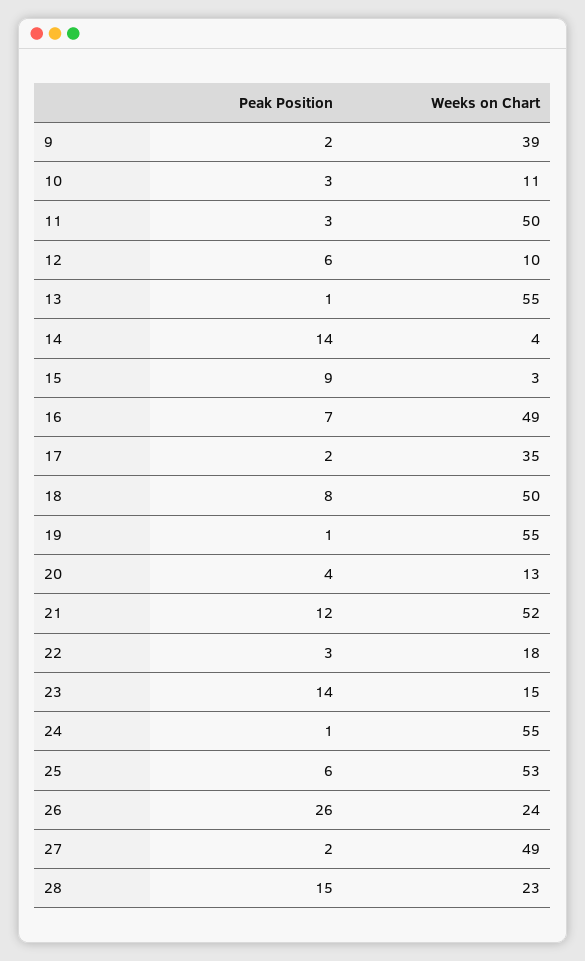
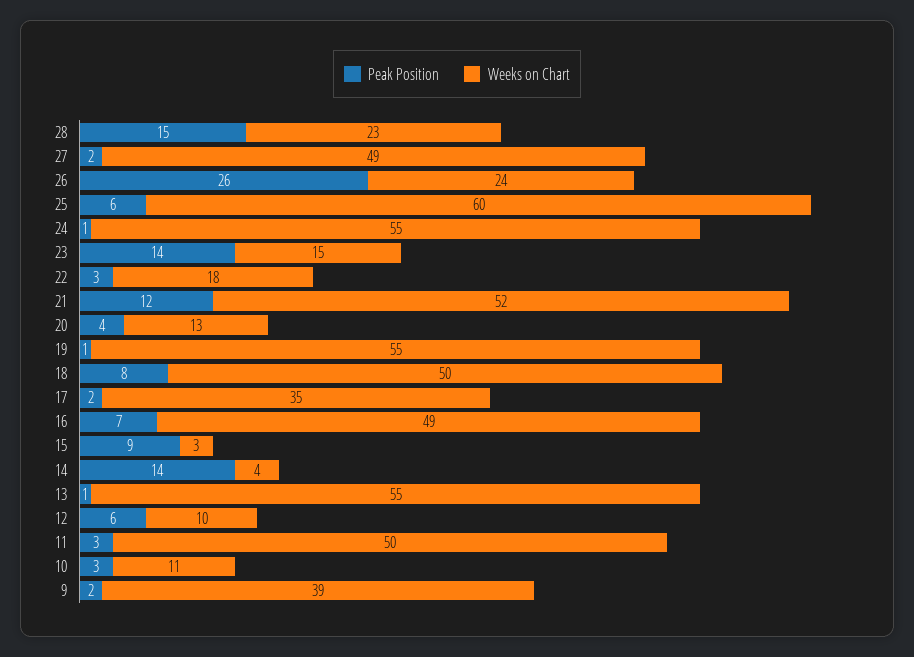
Weeks on Chart, 25: 53 -> 60

